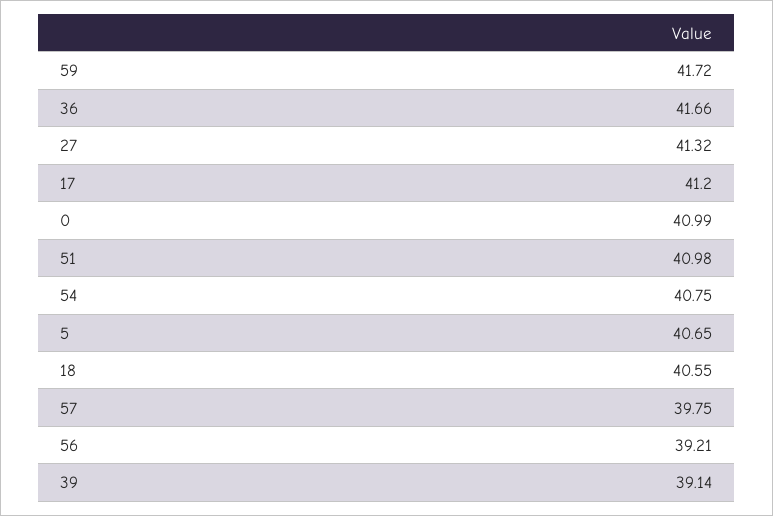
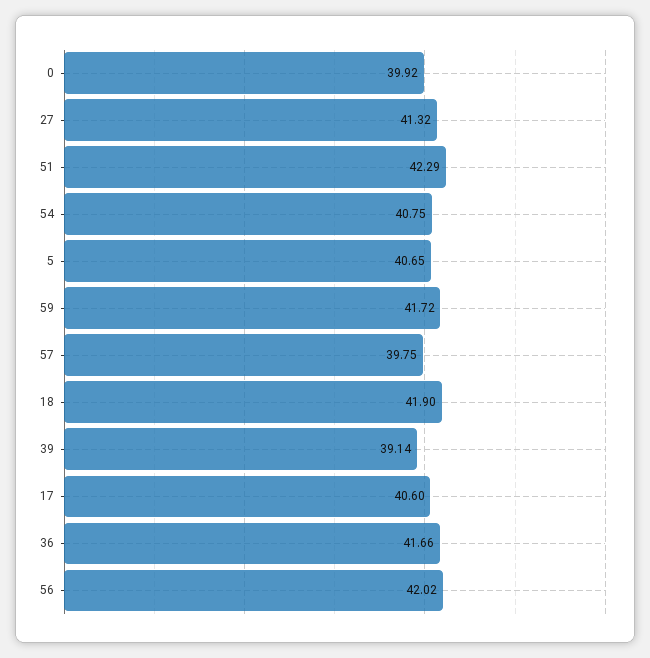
17: 41.2 -> 40.6
0: 40.99 -> 39.92
51: 40.98 -> 42.29
18: 40.55 -> 41.9
56: 39.21 -> 42.02

